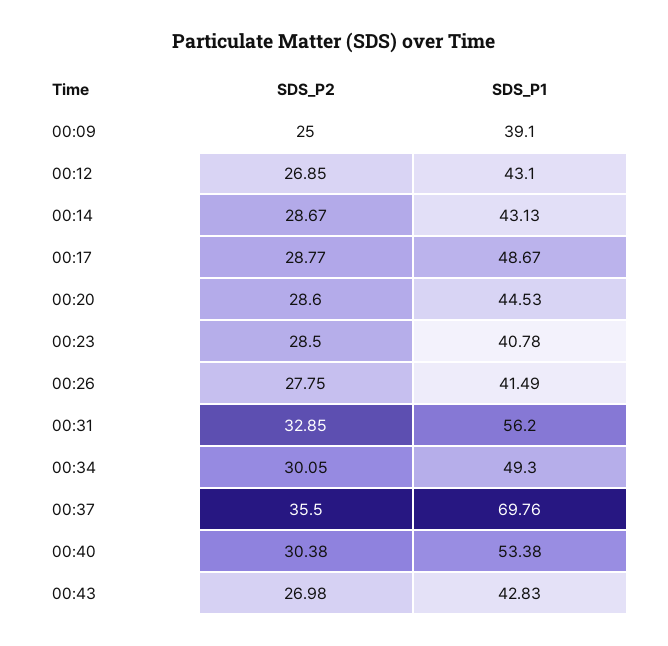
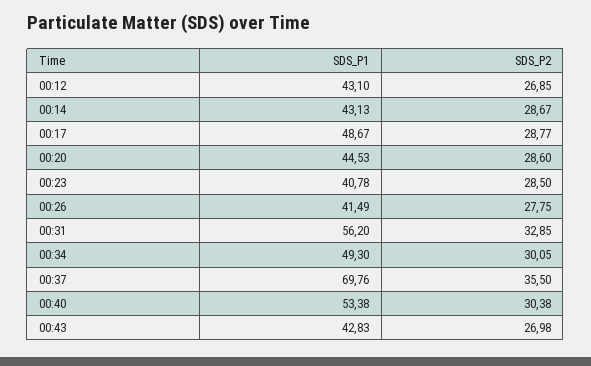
SDS_P2, 00:09: 25 -> none
SDS_P1, 00:09: 39.1 -> none

